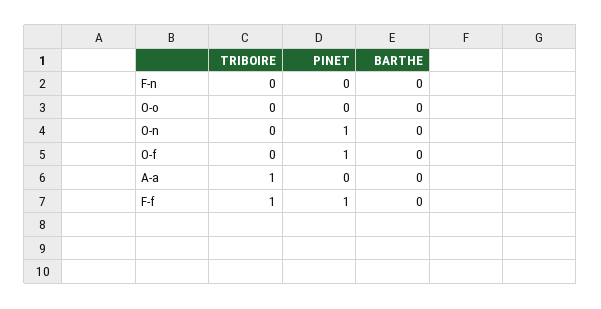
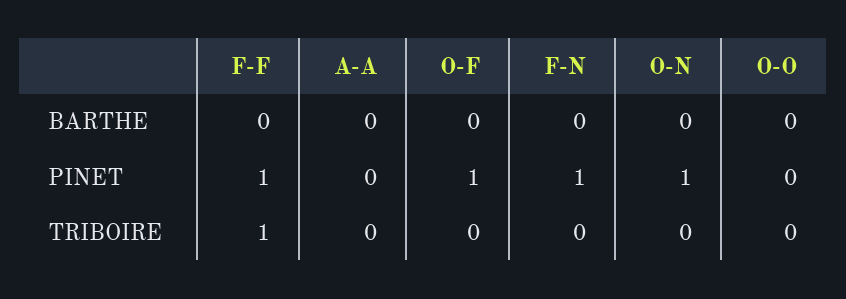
PINET, F-n: 0 -> 1
TRIBOIRE, A-a: 1 -> 0

